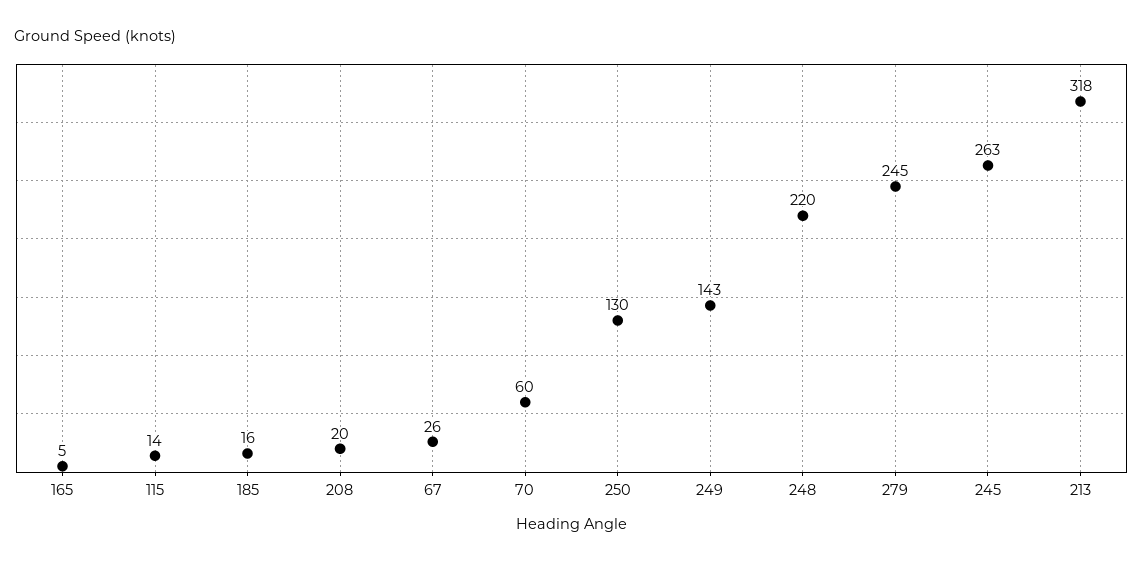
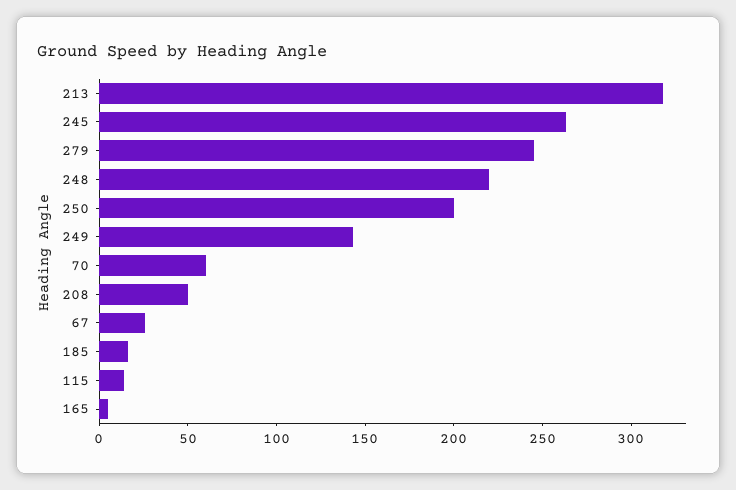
208: 20 -> 50
250: 130 -> 200

